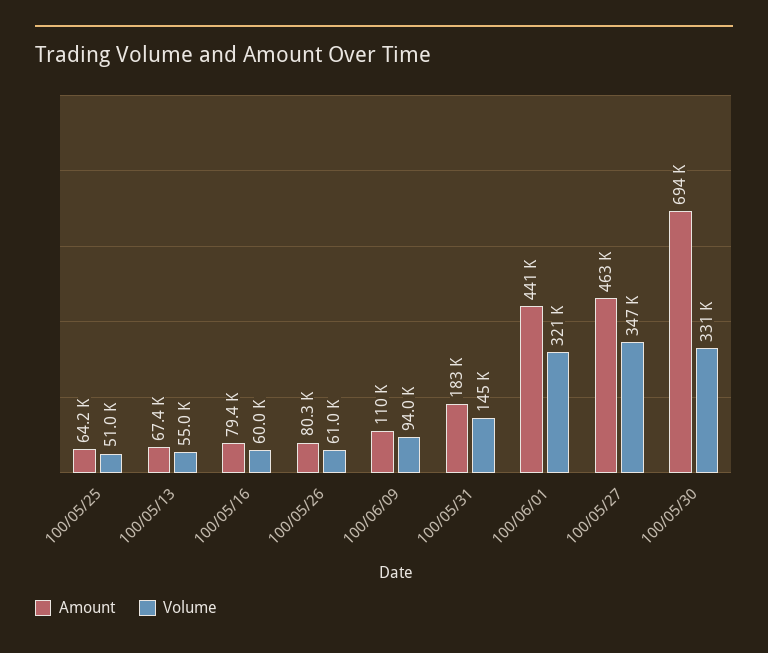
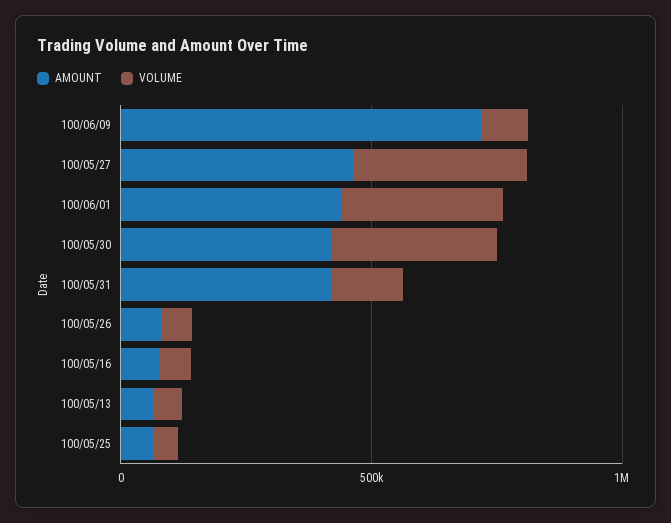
Amount, 100/06/09: 110000 -> 700000
Amount, 100/05/31: 183000 -> 400000
Amount, 100/05/30: 694000 -> 400000

